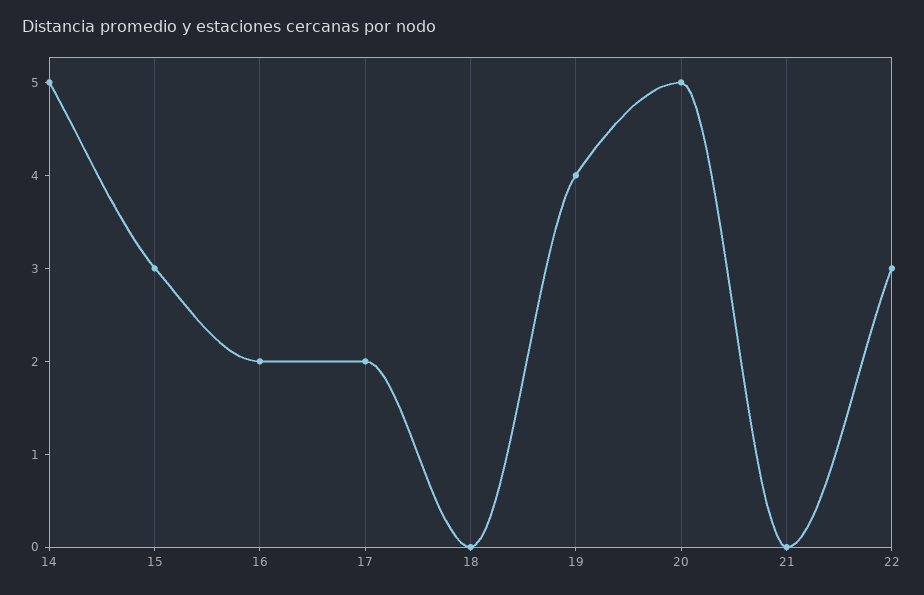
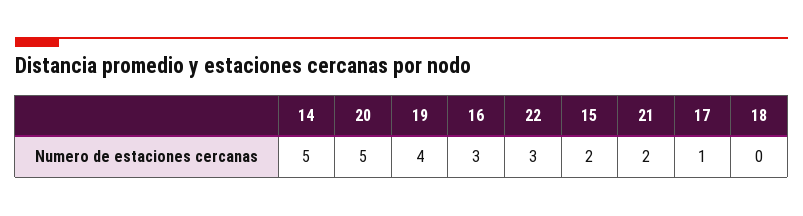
15: 3 -> 2
16: 2 -> 3
17: 2 -> 1
21: 0 -> 2

